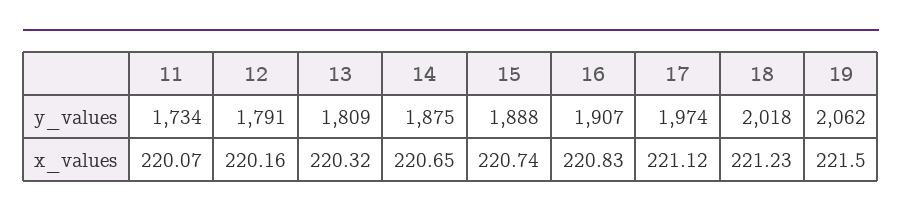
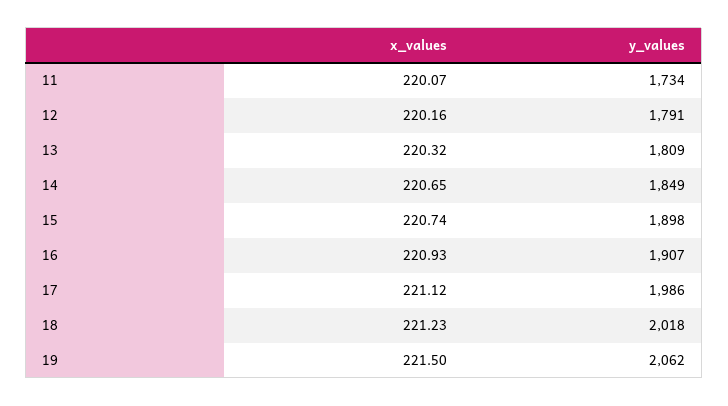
14, y_values: 1875 -> 1849
15, y_values: 1888 -> 1898
17, y_values: 1974 -> 1986
16, x_values: 220.83 -> 220.93

